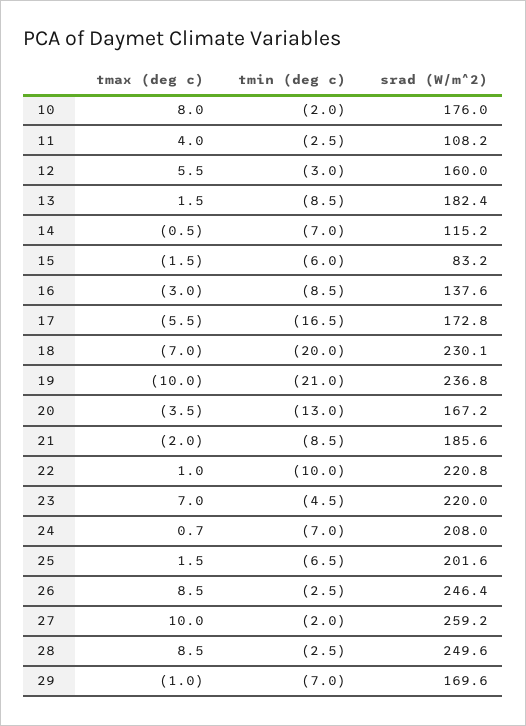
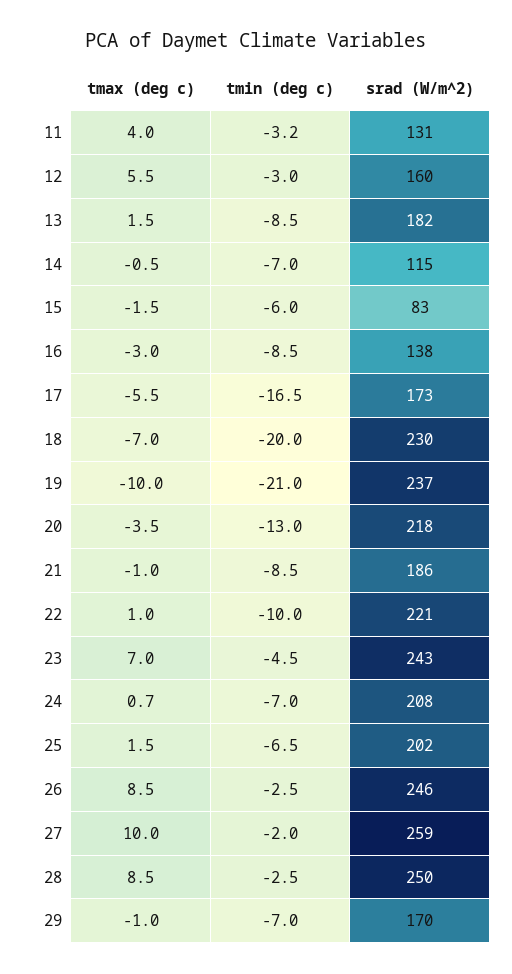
tmax (deg c), 10: 8 -> none
tmin (deg c), 10: -2 -> none
srad (W/m^2), 10: 176 -> none
tmin (deg c), 11: -2.5 -> -3.2
srad (W/m^2), 11: 108.2 -> 131
srad (W/m^2), 20: 167.2 -> 218
tmax (deg c), 21: -2 -> -1
srad (W/m^2), 23: 220 -> 243

